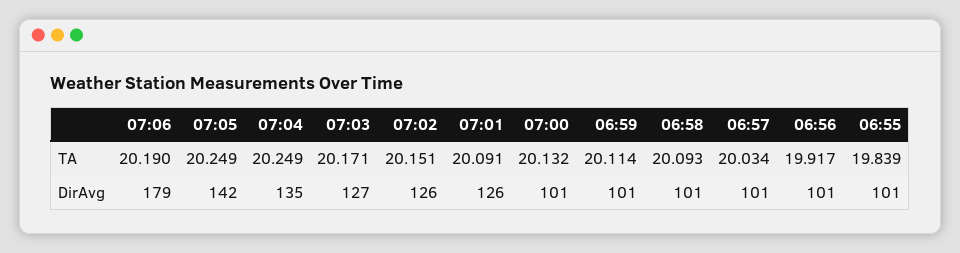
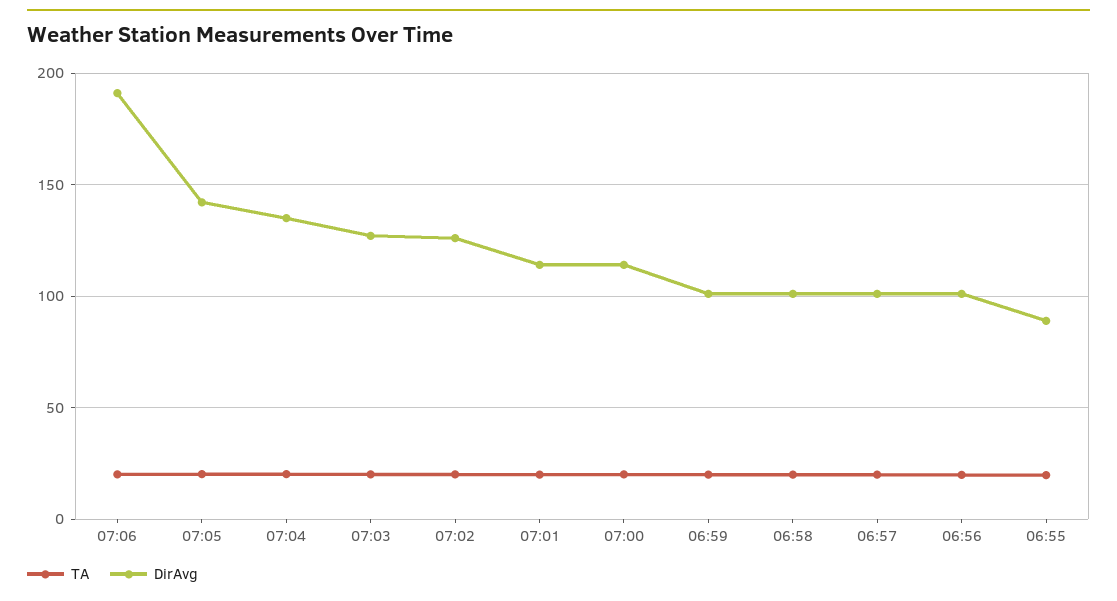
DirAvg, 07:06: 179 -> 190
DirAvg, 07:01: 126 -> 115
DirAvg, 07:00: 101 -> 115
DirAvg, 06:55: 101 -> 90

